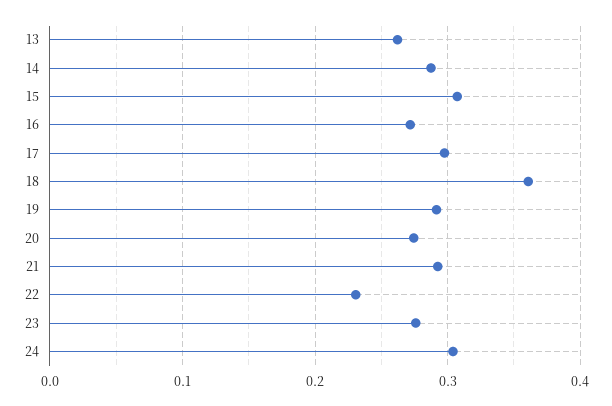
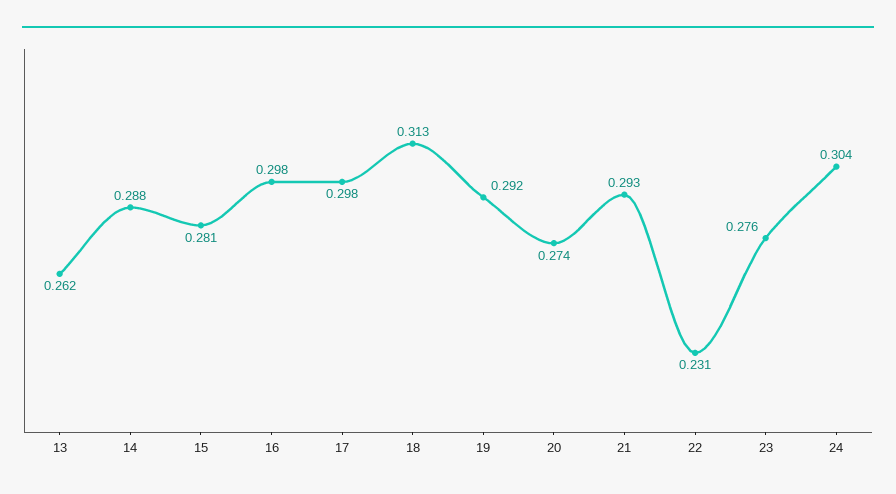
15: 0.31 -> 0.281
16: 0.27 -> 0.298
18: 0.36 -> 0.313

